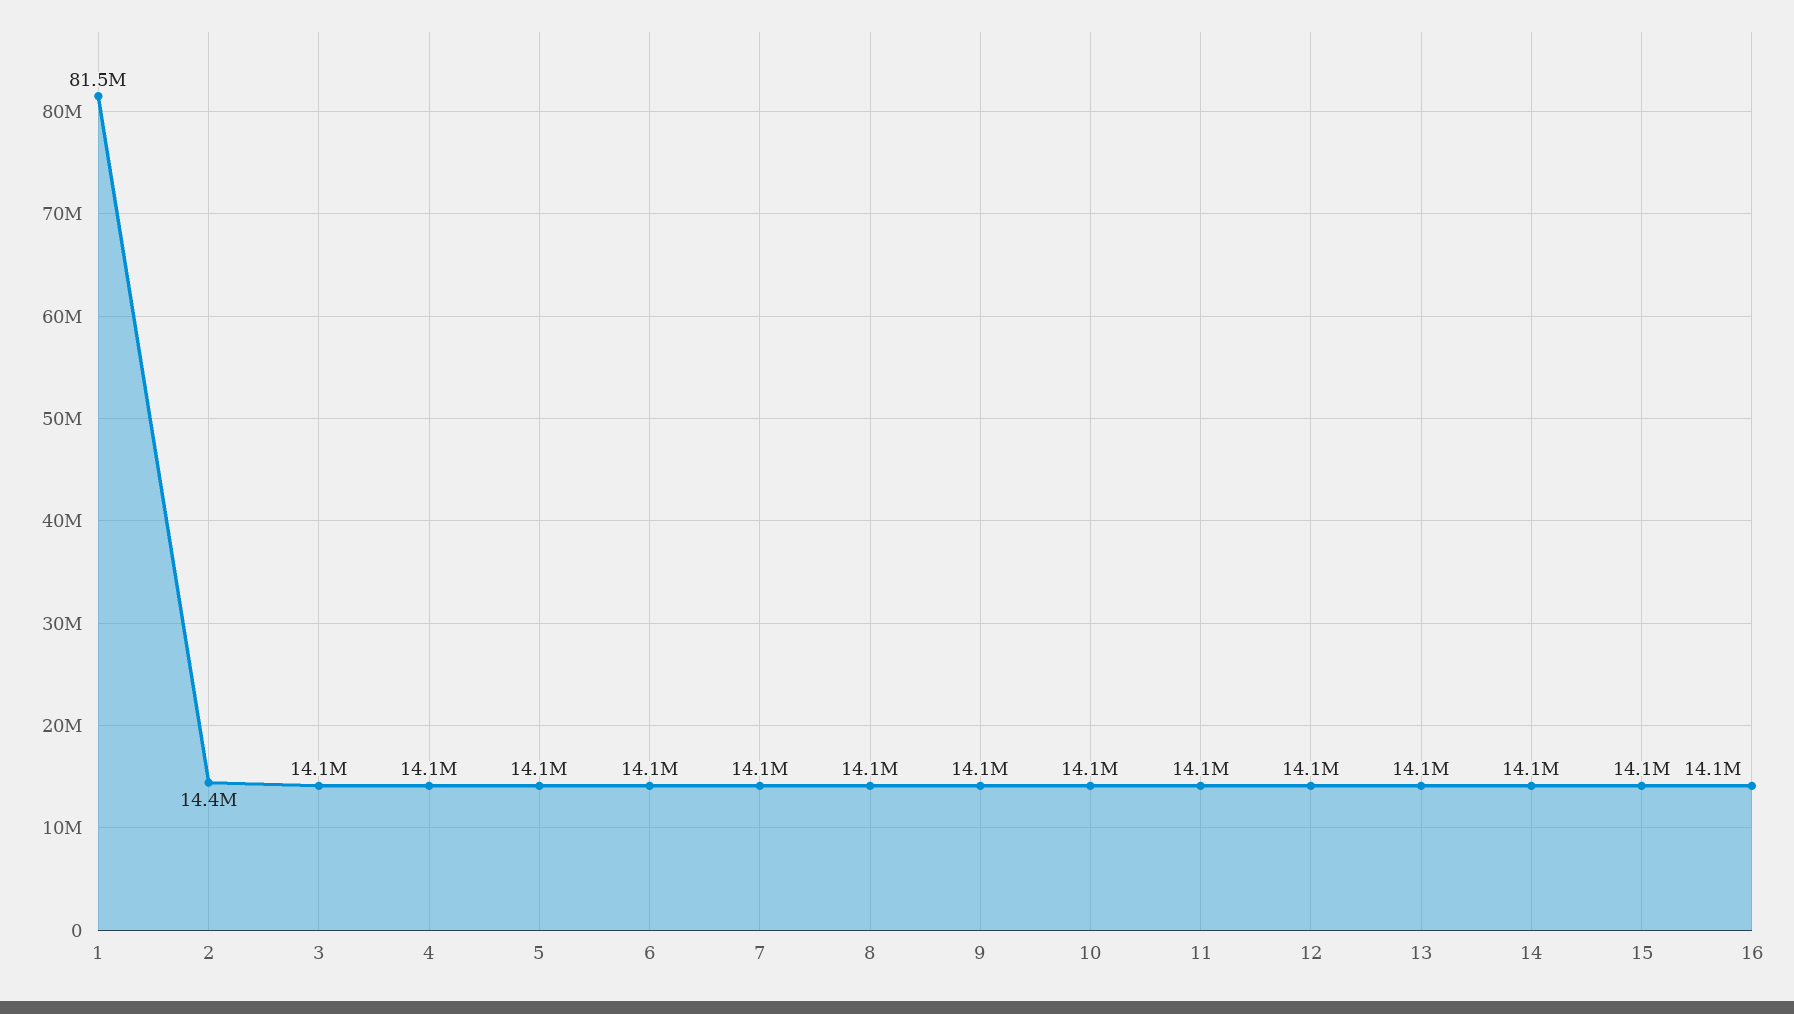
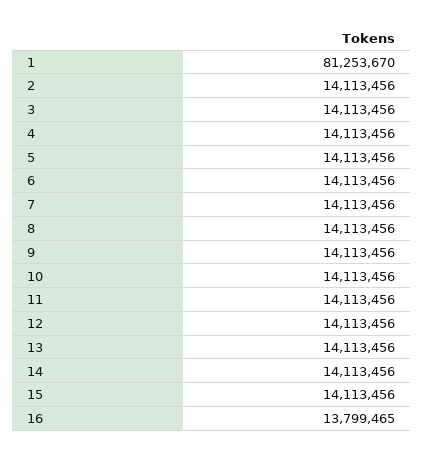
1: 81500000 -> 81253670
2: 14400000 -> 14113456
16: 14100000 -> 13799465

